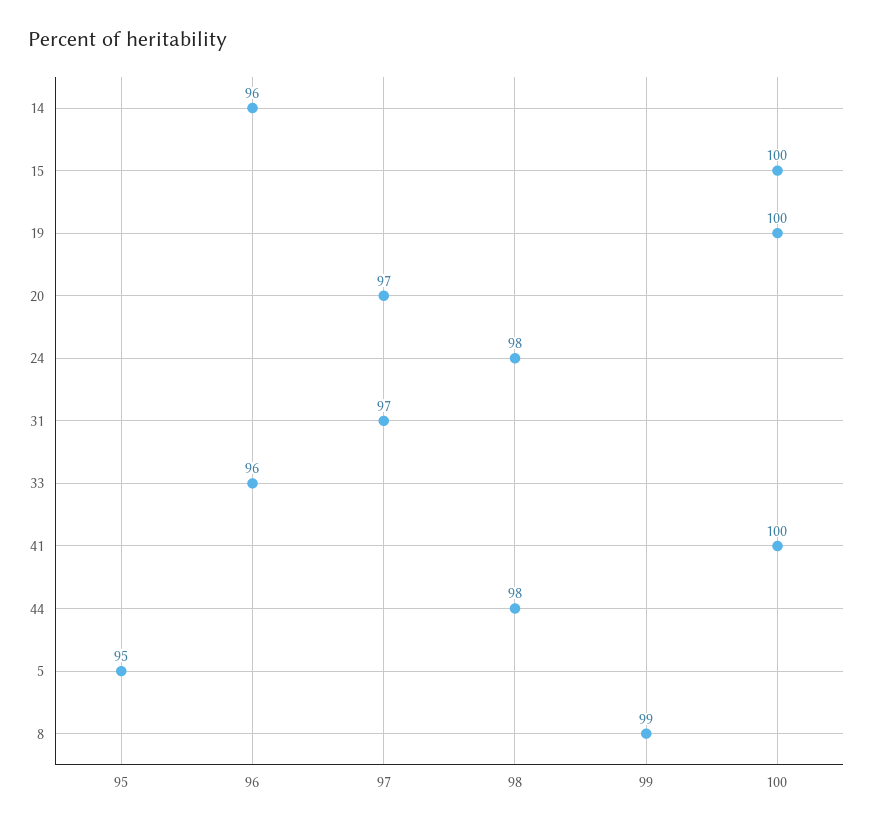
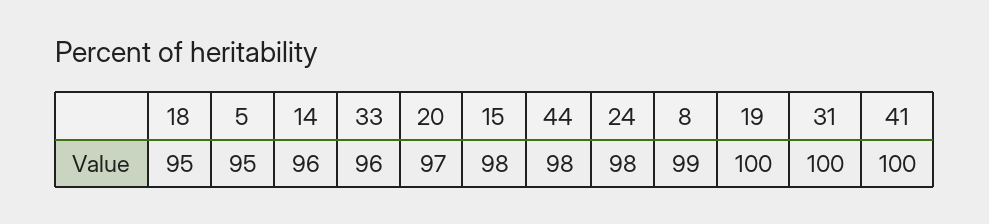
15: 100 -> 98
31: 97 -> 100
18: none -> 95

